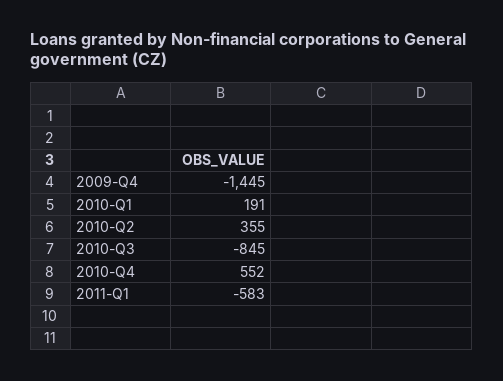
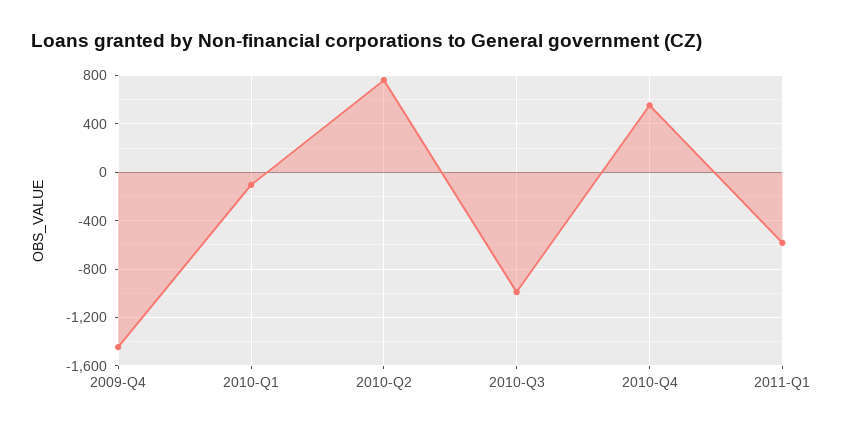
2010-Q1: 191 -> -100
2010-Q2: 355 -> 750
2010-Q3: -845 -> -1000

